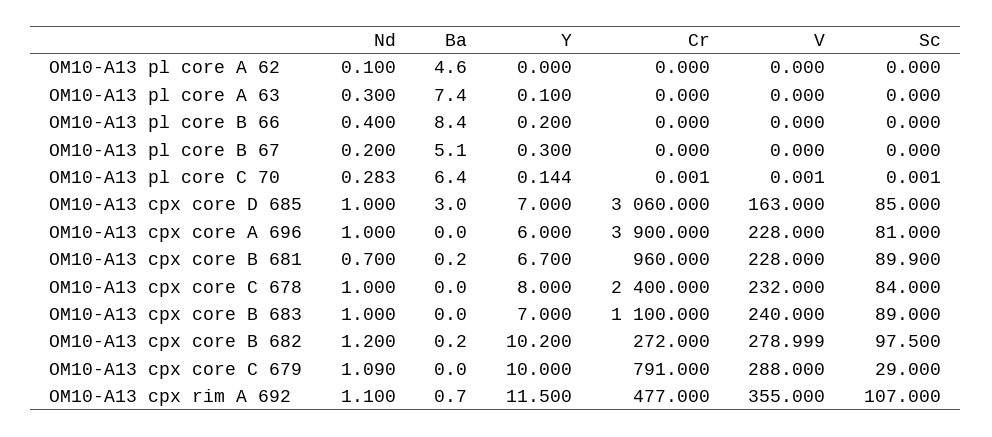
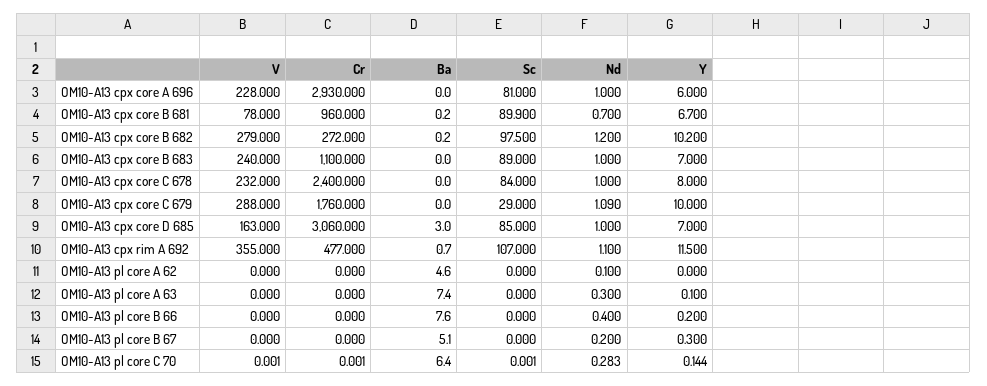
Ba, OM10-A13 pl core B 66: 8.4 -> 7.6
Cr, OM10-A13 cpx core A 696: 3900 -> 2930
V, OM10-A13 cpx core B 681: 228 -> 78
V, OM10-A13 cpx core B 682: 278.999 -> 279
Cr, OM10-A13 cpx core C 679: 791 -> 1760

